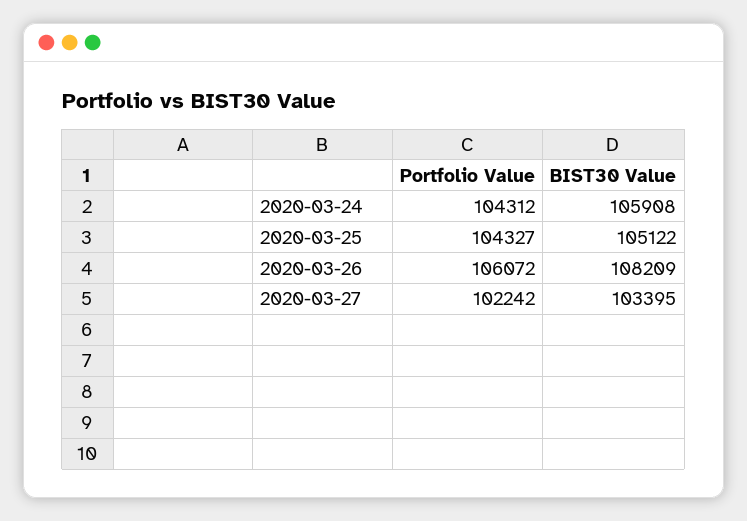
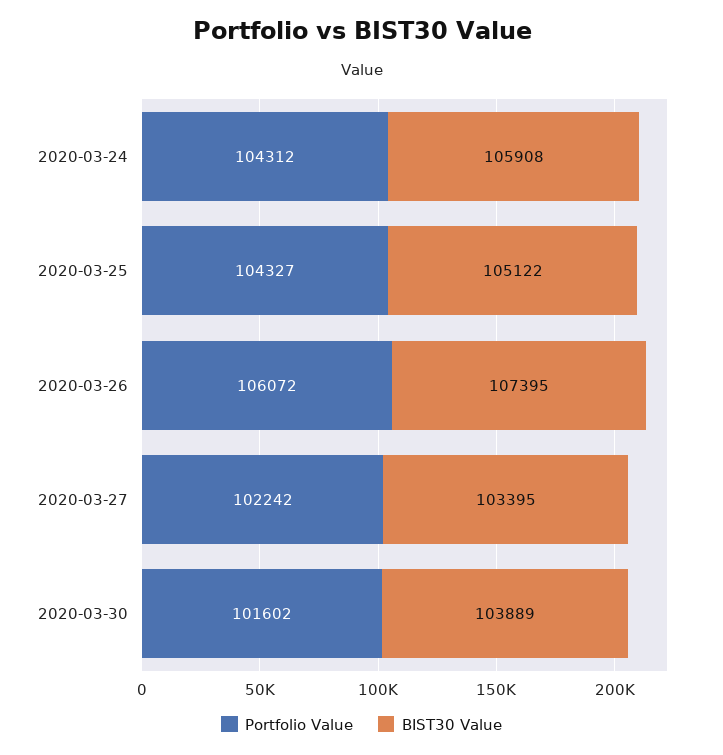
BIST30 Value, 2020-03-26: 108209 -> 107395
Portfolio Value, 2020-03-30: none -> 101602
BIST30 Value, 2020-03-30: none -> 103889

